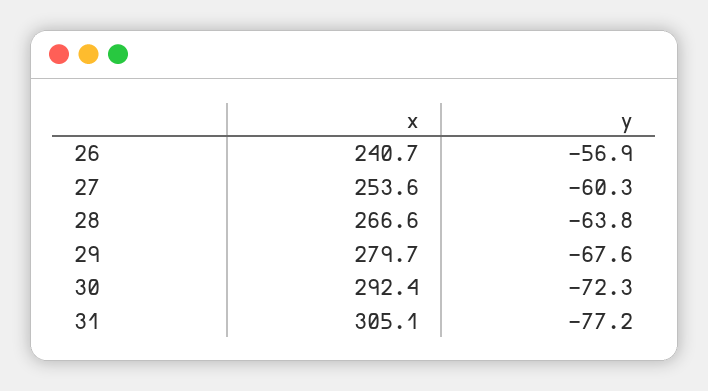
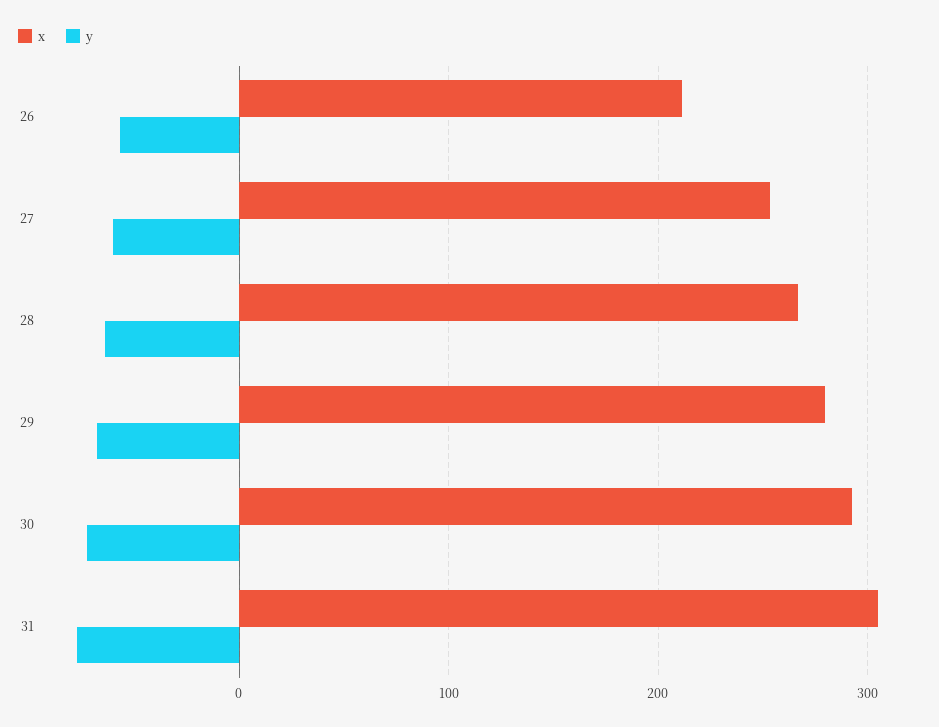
x, 26: 240.7 -> 210

